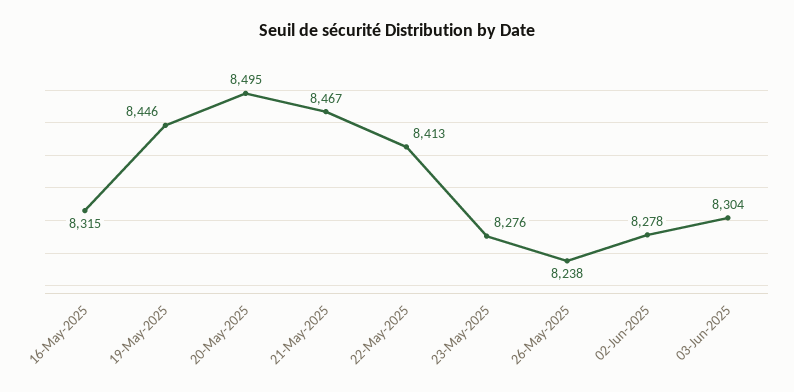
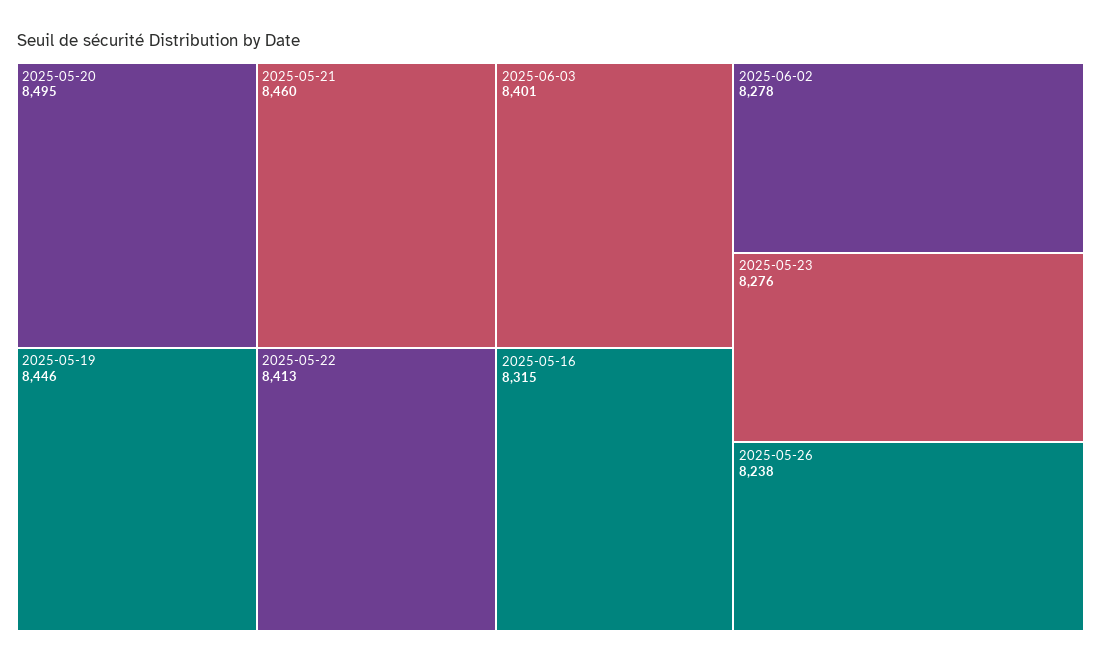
21-May-2025: 8467 -> 8460
03-Jun-2025: 8304 -> 8401

